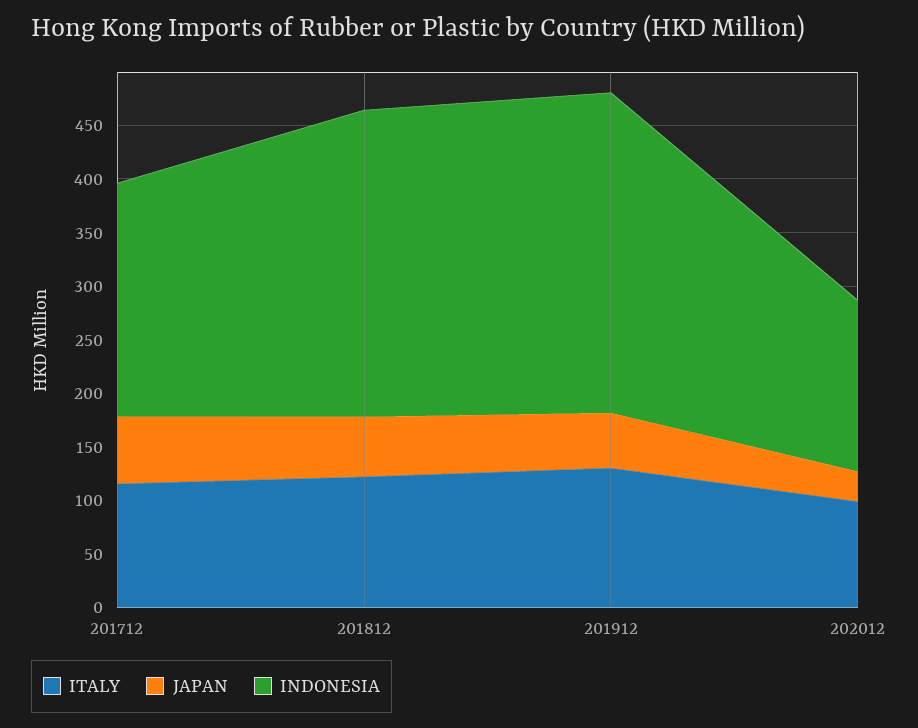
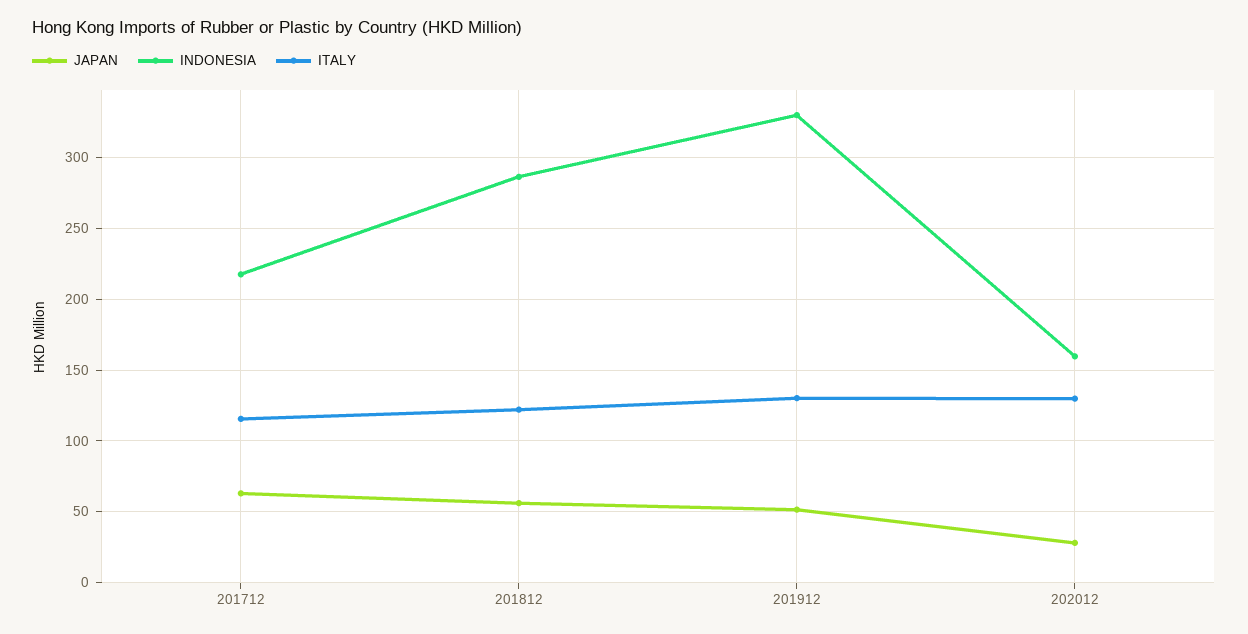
INDONESIA, 201912: 300 -> 330
ITALY, 202012: 100 -> 130

